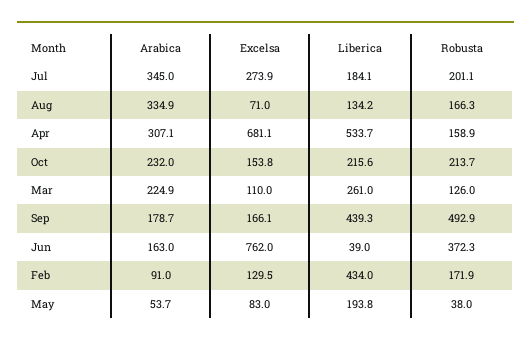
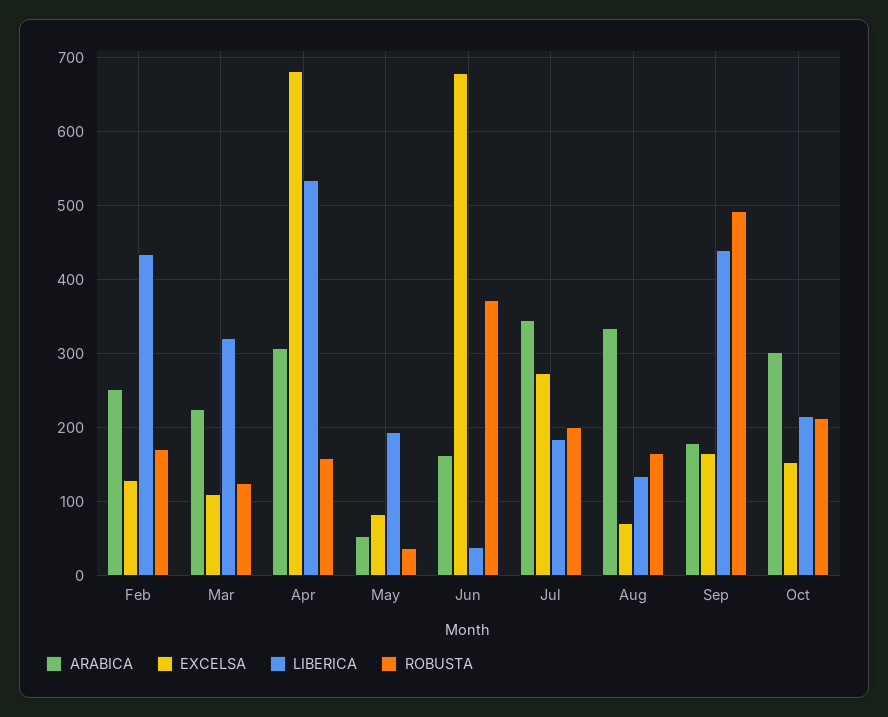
Arabica, Oct: 232 -> 300
Liberica, Mar: 261 -> 320
Excelsa, Jun: 762 -> 680
Arabica, Feb: 91 -> 250

